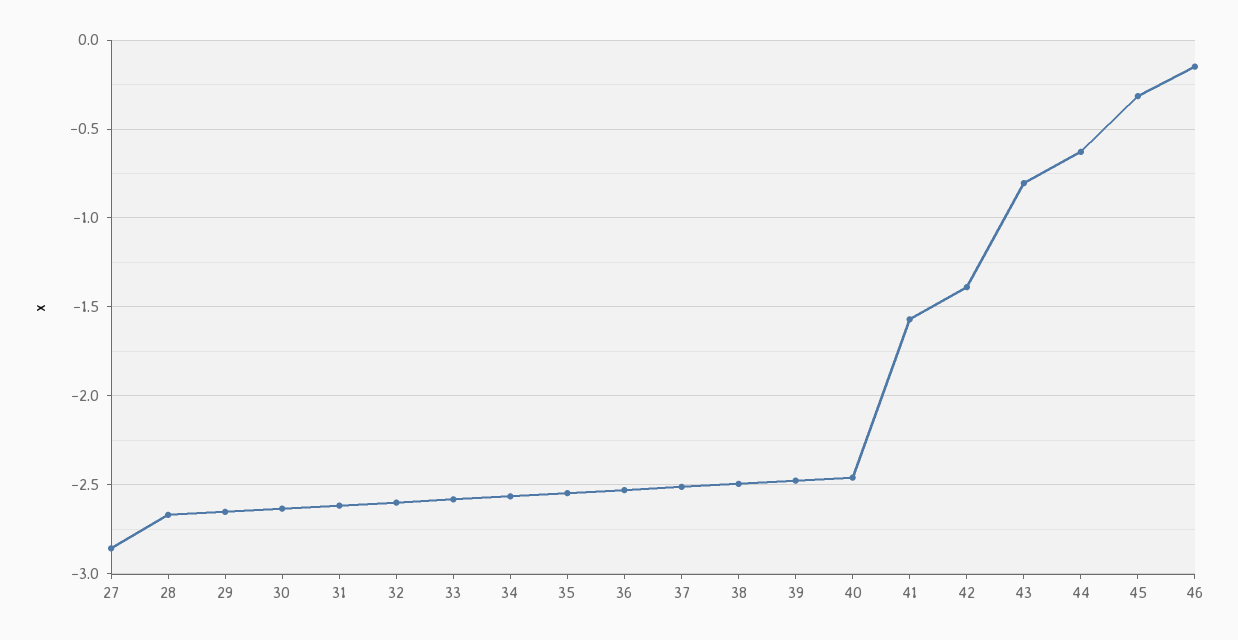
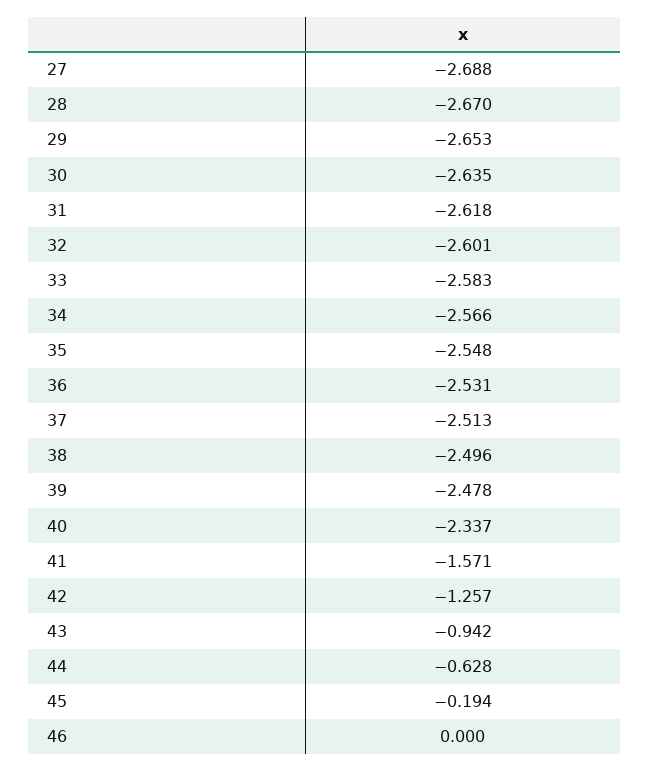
27: -2.85 -> -2.688
40: -2.45 -> -2.337
42: -1.4 -> -1.257
43: -0.8 -> -0.942
45: -0.3 -> -0.194
46: -0.15 -> 0

